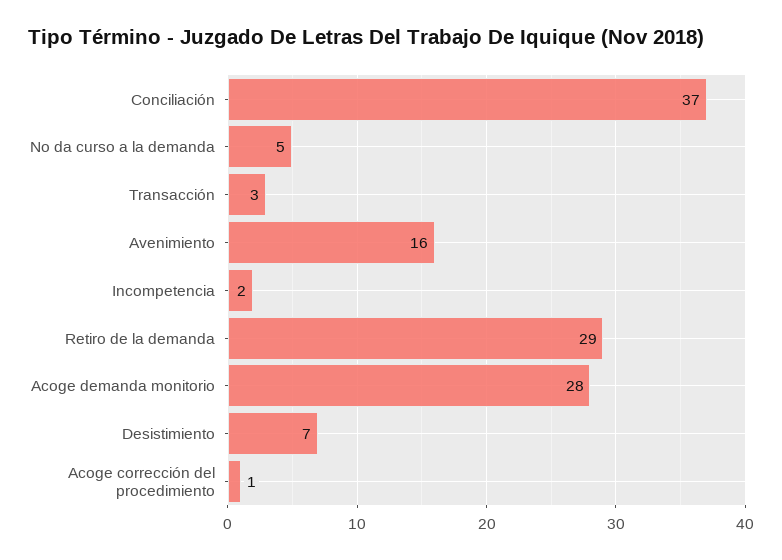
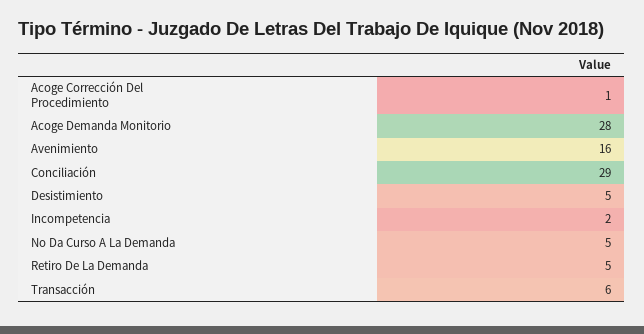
Conciliación: 37 -> 29
Transacción: 3 -> 6
Retiro de la demanda: 29 -> 5
Desistimiento: 7 -> 5

